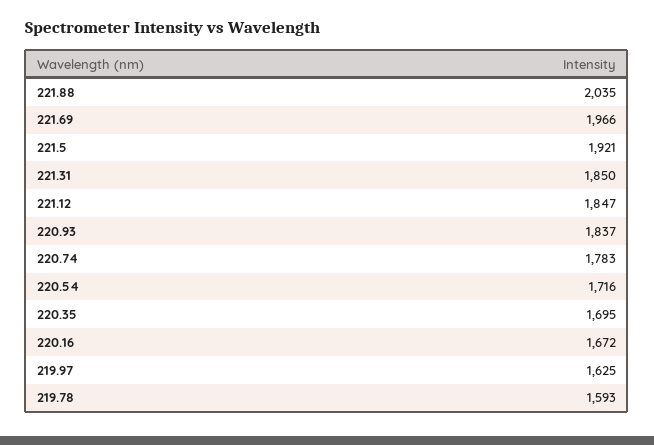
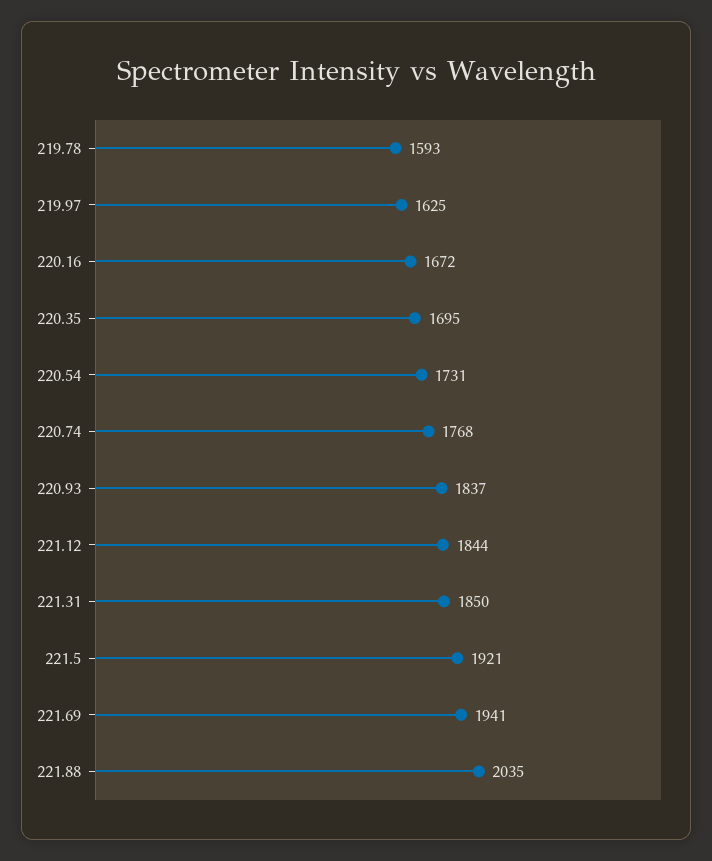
221.69: 1966 -> 1941
221.12: 1847 -> 1844
220.74: 1783 -> 1768
220.54: 1716 -> 1731

